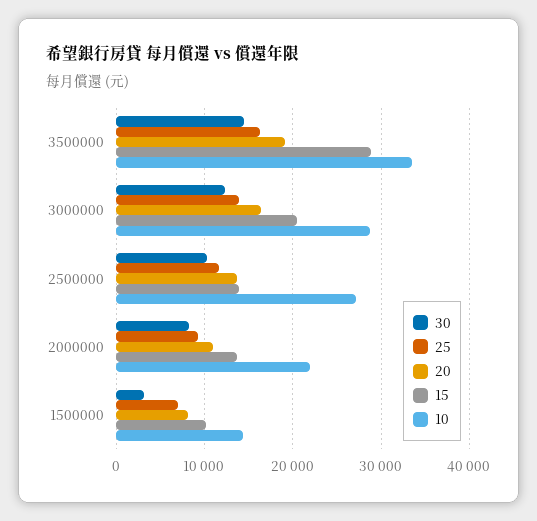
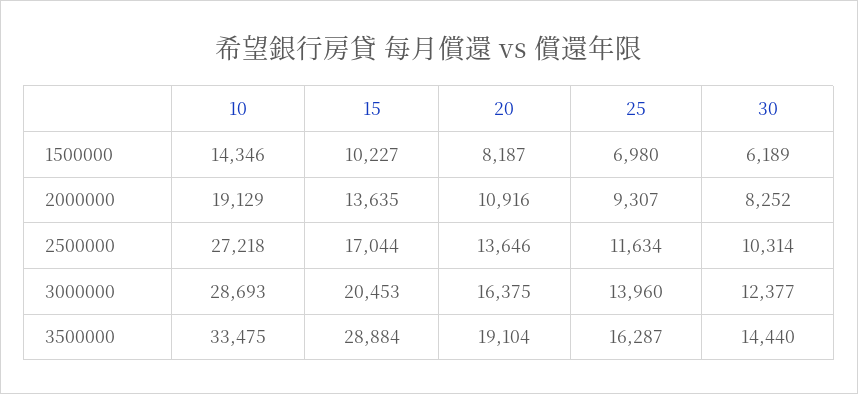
15, 2500000: 14000 -> 17044
10, 2000000: 22000 -> 19129
30, 1500000: 3000 -> 6189

